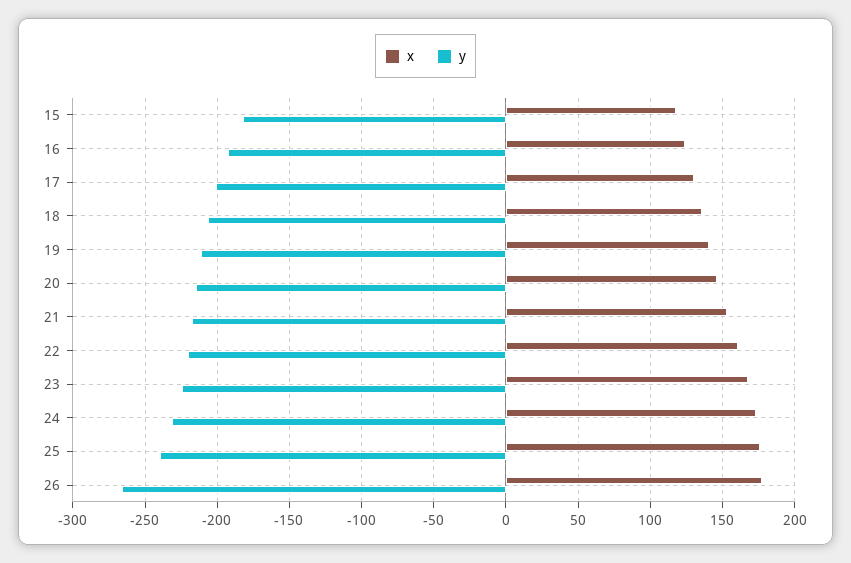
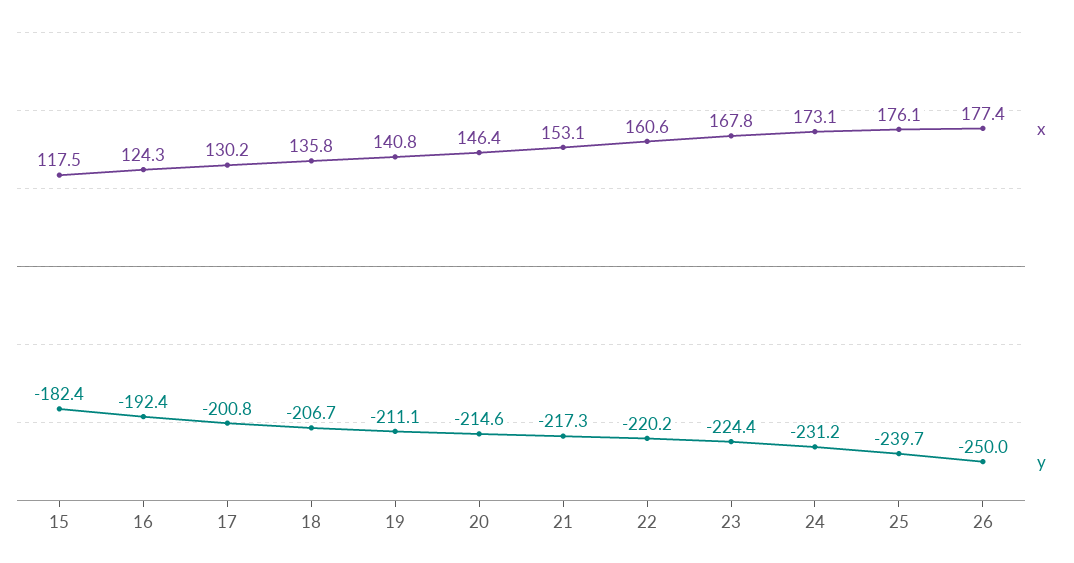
y, 26: -265 -> -250

